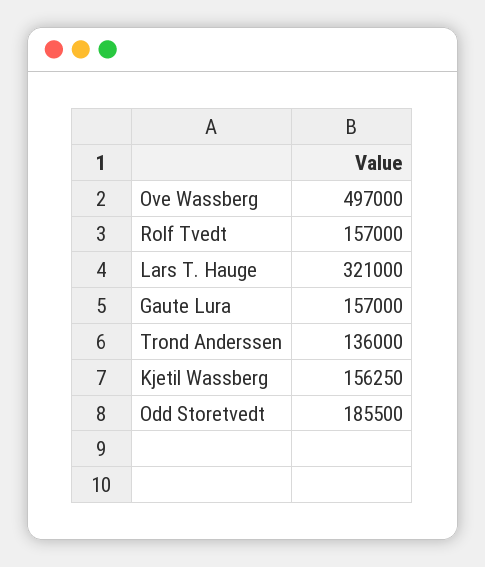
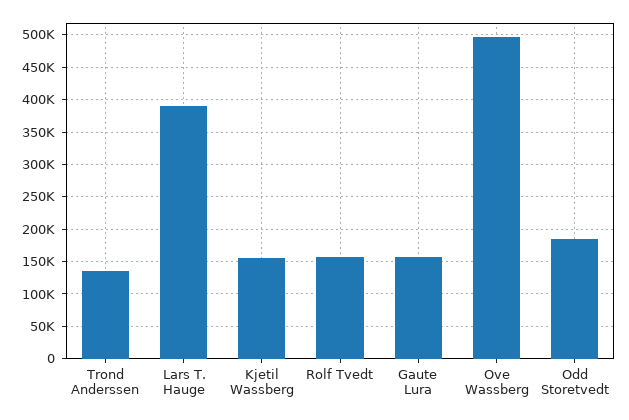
Lars T. Hauge: 321000 -> 390000

